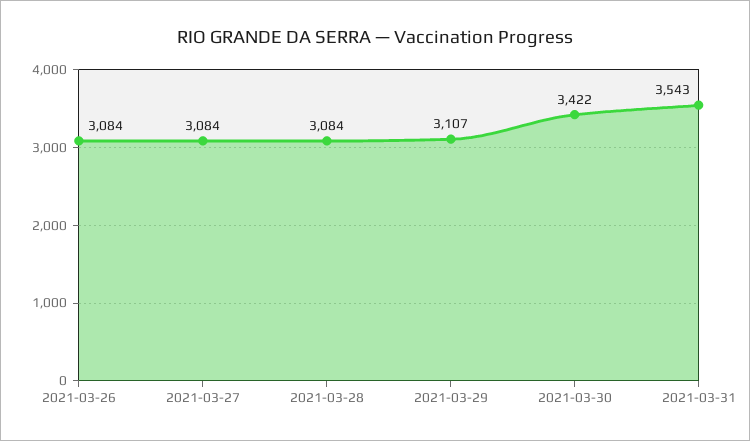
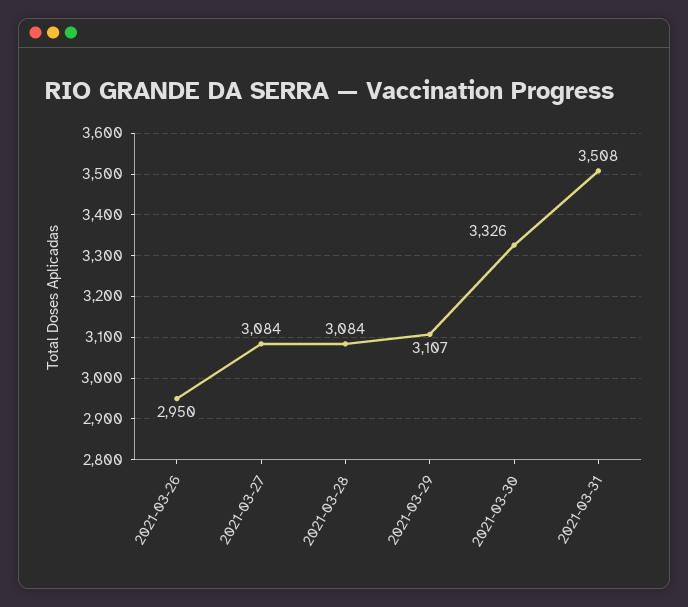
2021-03-26: 3084 -> 2950
2021-03-30: 3422 -> 3326
2021-03-31: 3543 -> 3508

